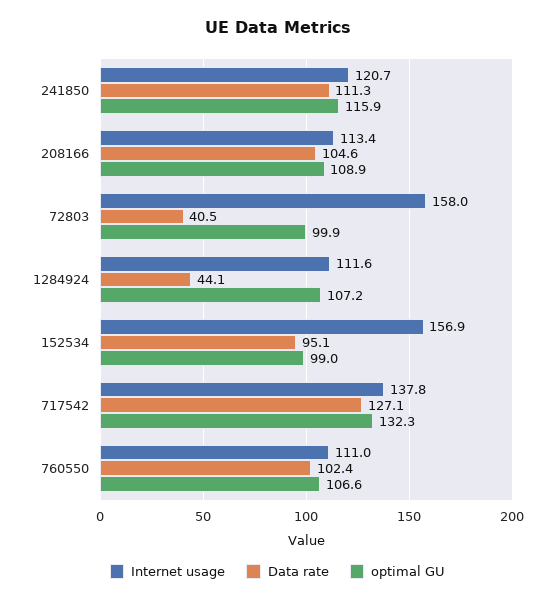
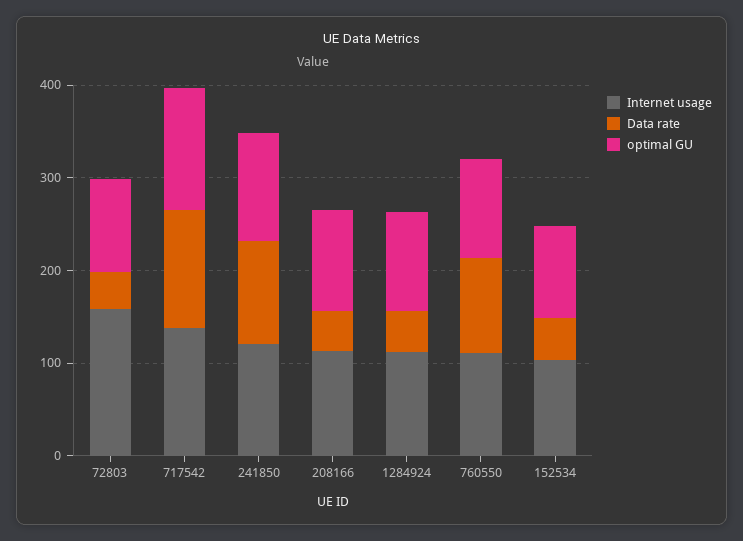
Data rate, 208166: 104.6 -> 40
Internet usage, 152534: 156.9 -> 100
Data rate, 152534: 95.1 -> 40

